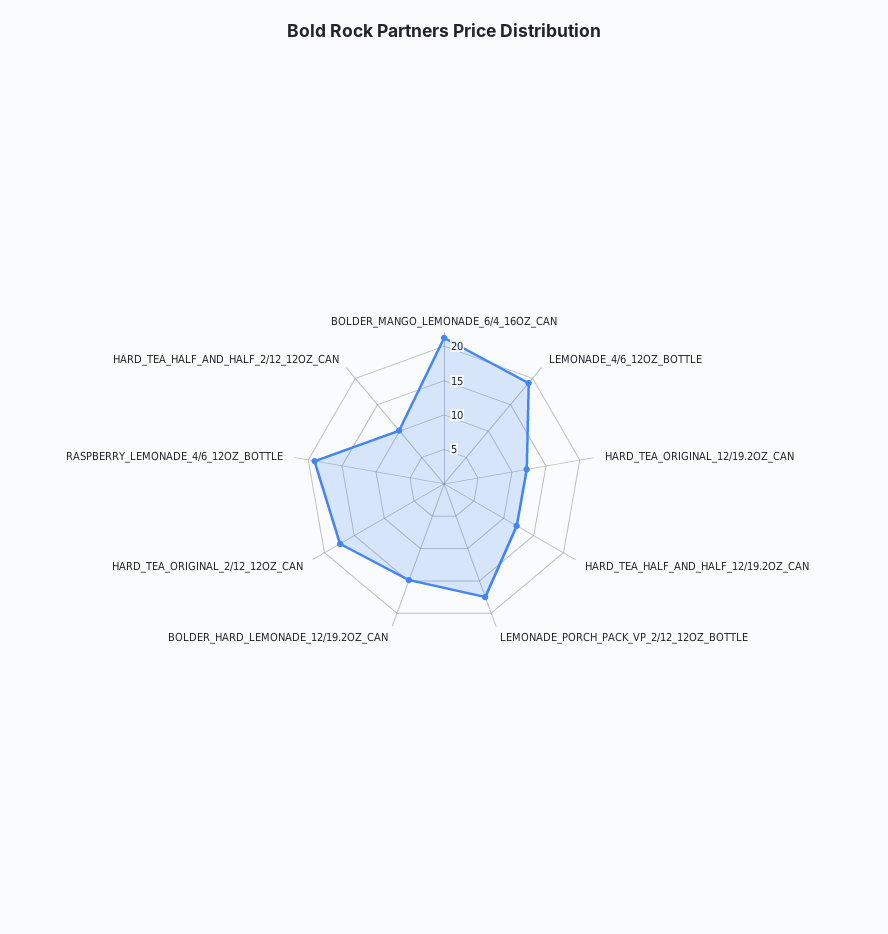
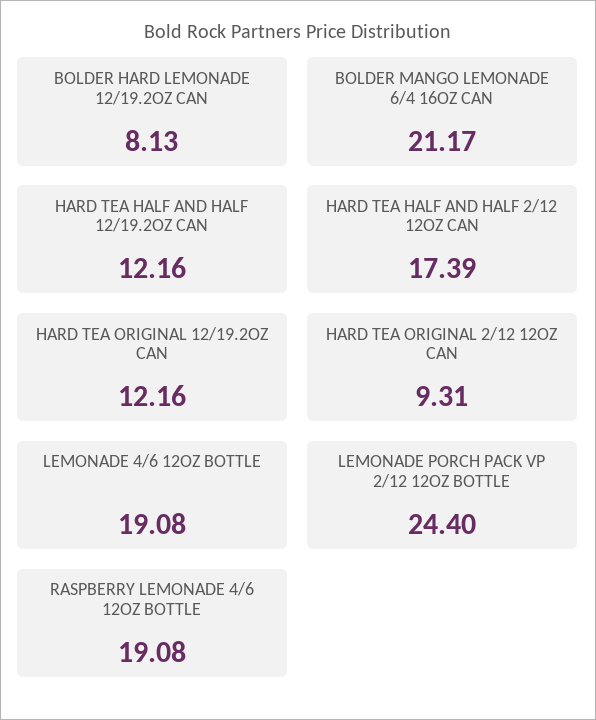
LEMONADE_PORCH_PACK_VP_2/12_12OZ_BOTTLE: 17.5 -> 24.4
BOLDER_HARD_LEMONADE_12/19.2OZ_CAN: 15 -> 8.13
HARD_TEA_ORIGINAL_2/12_12OZ_CAN: 17.5 -> 9.31
HARD_TEA_HALF_AND_HALF_2/12_12OZ_CAN: 10 -> 17.39

